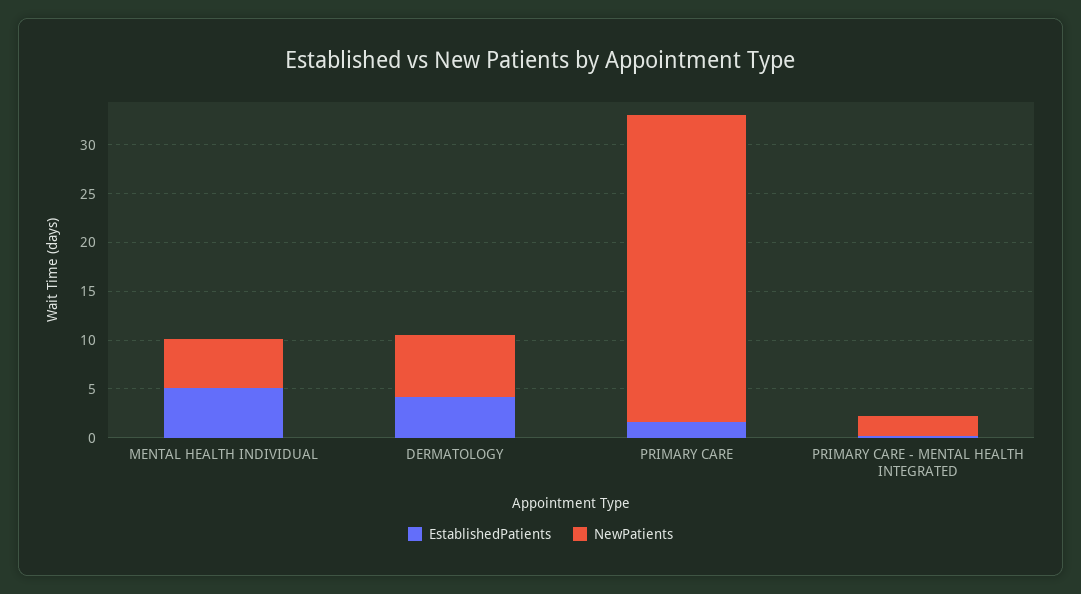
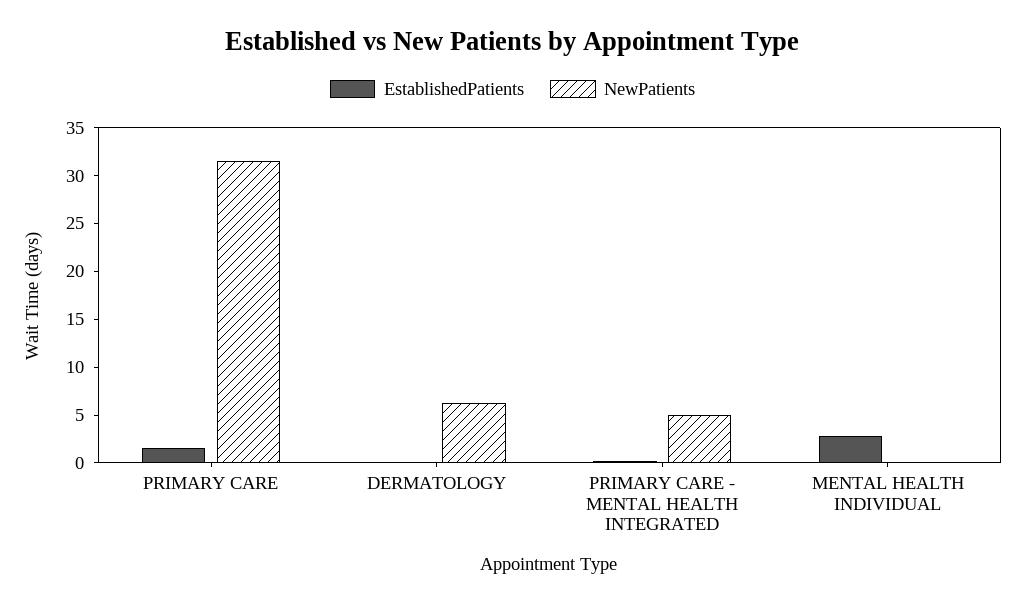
EstablishedPatients, MENTAL HEALTH INDIVIDUAL: 5 -> 3
NewPatients, MENTAL HEALTH INDIVIDUAL: 5 -> 0
EstablishedPatients, DERMATOLOGY: 4 -> 0
NewPatients, PRIMARY CARE - MENTAL HEALTH INTEGRATED: 2 -> 5

